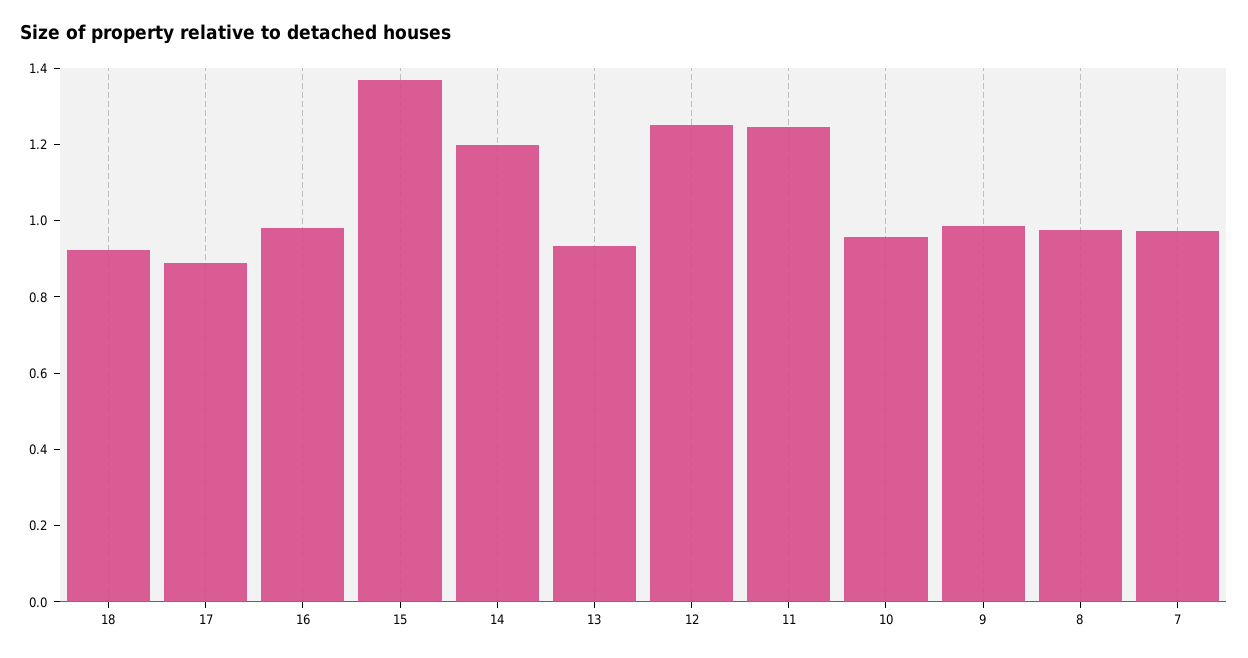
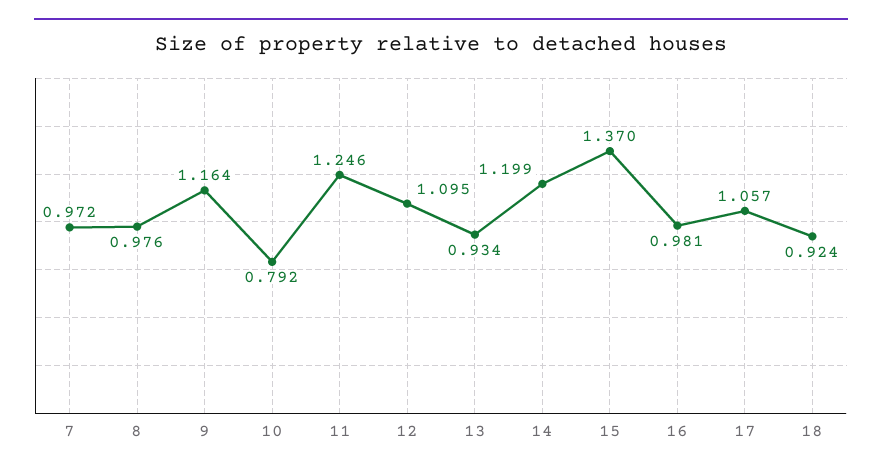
17: 0.9 -> 1.057
12: 1.25 -> 1.095
10: 0.95 -> 0.792
9: 1 -> 1.164

